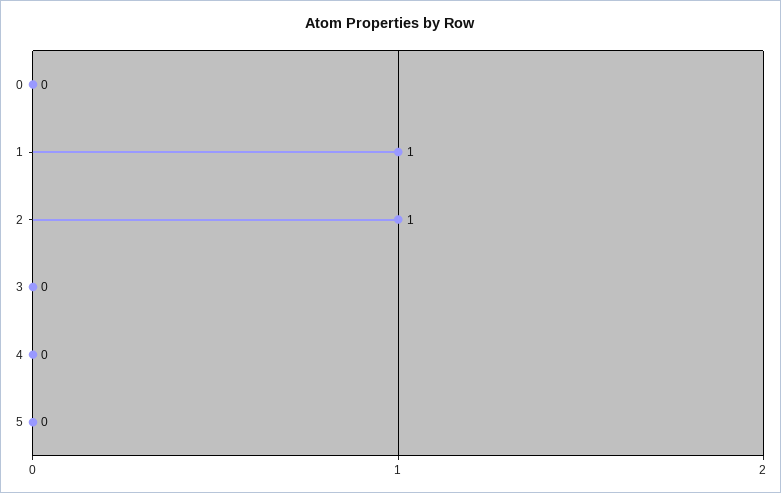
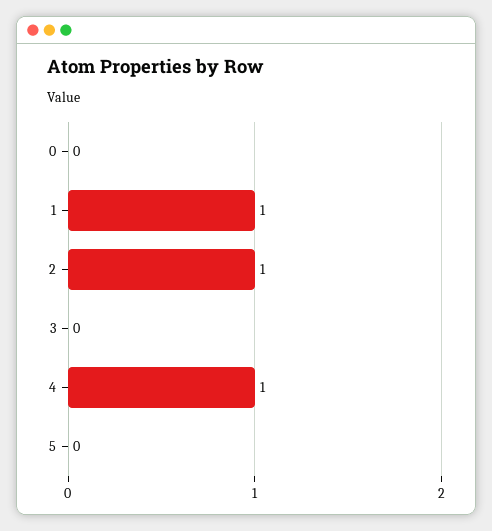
4: 0 -> 1

